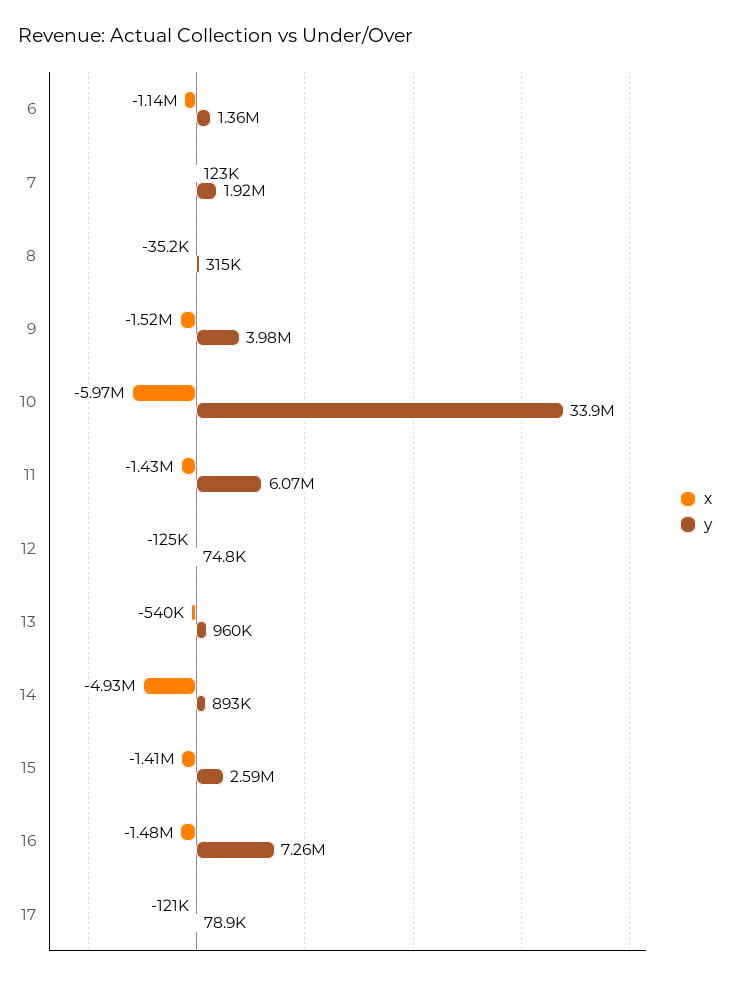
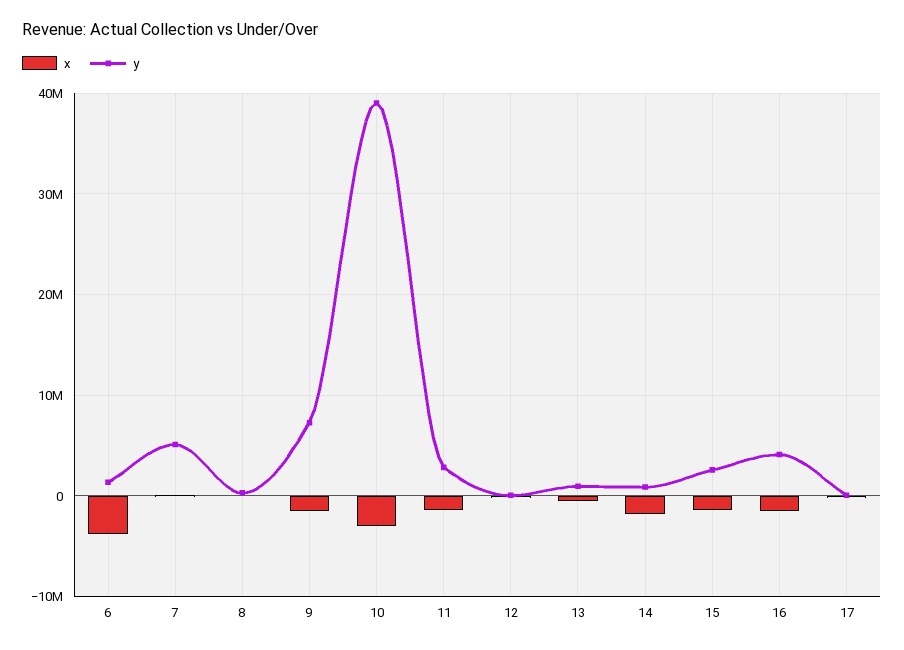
x, 6: -1140000 -> -4000000
y, 7: 1920000 -> 5000000
y, 9: 3980000 -> 7000000
x, 10: -5970000 -> -3000000
y, 10: 33900000 -> 39000000
y, 11: 6070000 -> 3000000
x, 14: -4930000 -> -2000000
y, 16: 7260000 -> 4000000

